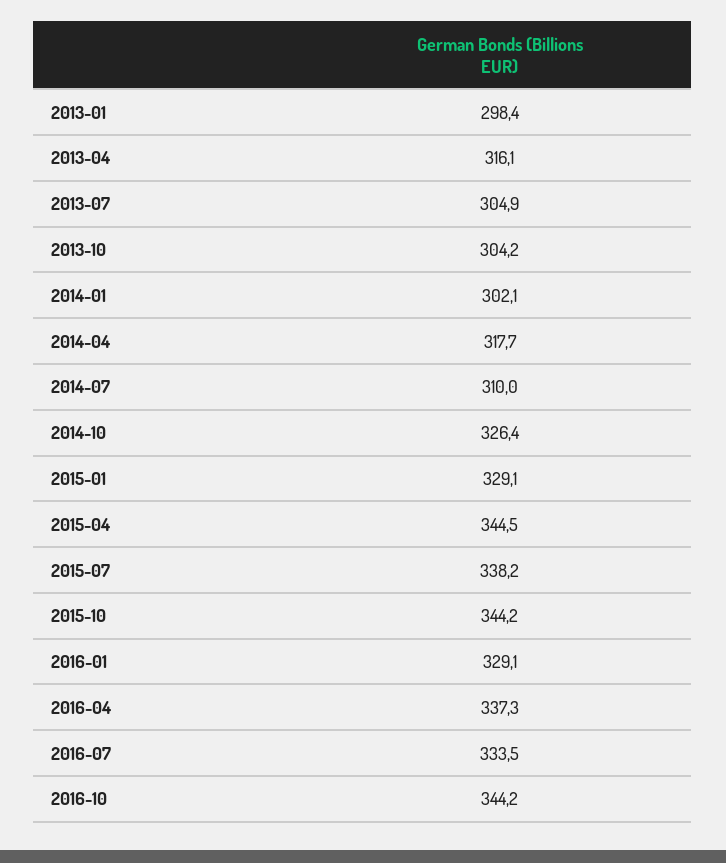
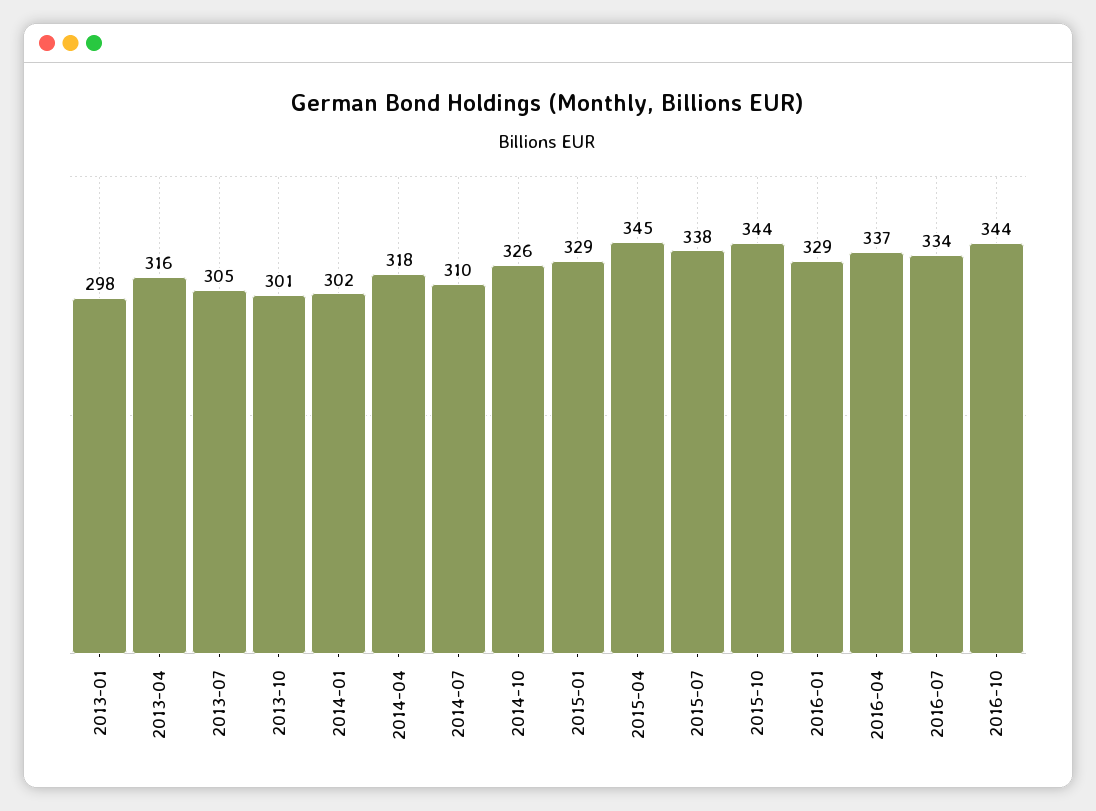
2013-10: 304.2 -> 301

